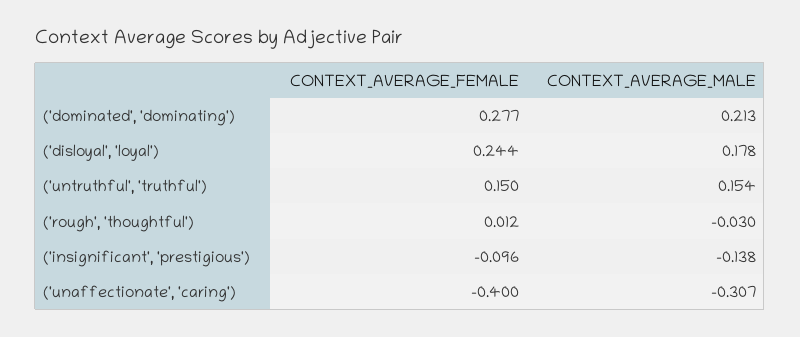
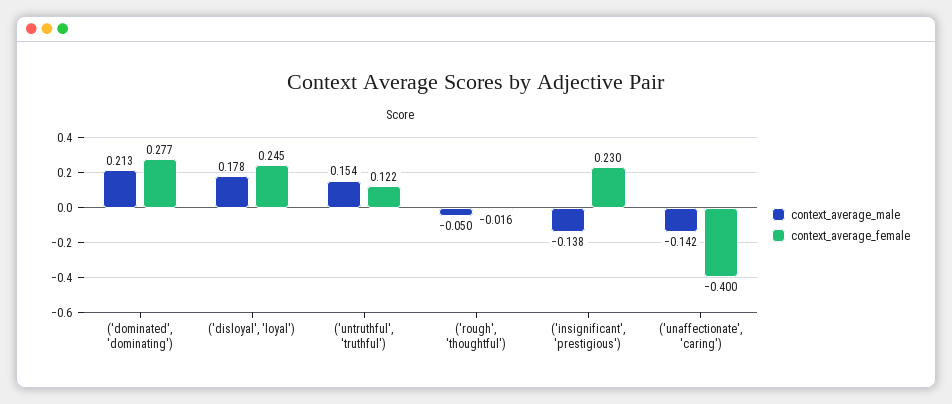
CONTEXT_AVERAGE_FEMALE, ('disloyal', 'loyal'): 0.244 -> 0.245
CONTEXT_AVERAGE_FEMALE, ('untruthful', 'truthful'): 0.15 -> 0.122
CONTEXT_AVERAGE_FEMALE, ('rough', 'thoughtful'): 0.012 -> -0.016
CONTEXT_AVERAGE_MALE, ('rough', 'thoughtful'): -0.03 -> -0.05
CONTEXT_AVERAGE_FEMALE, ('insignificant', 'prestigious'): -0.096 -> 0.23
CONTEXT_AVERAGE_MALE, ('unaffectionate', 'caring'): -0.307 -> -0.142

